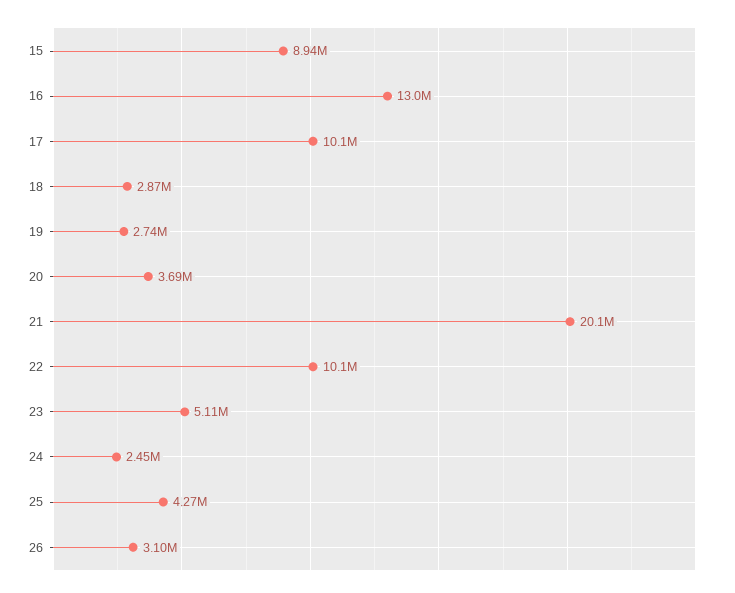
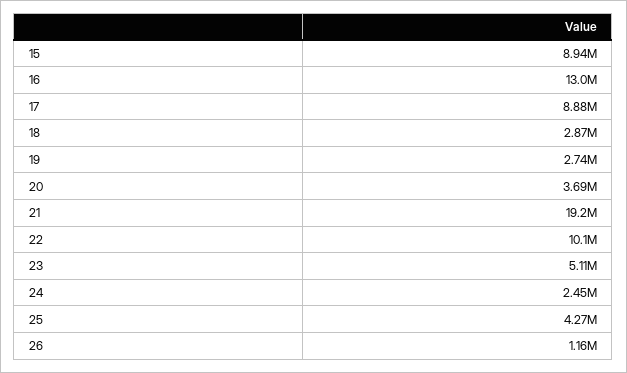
17: 10100000 -> 8880000
21: 20100000 -> 19200000
26: 3100000 -> 1160000

